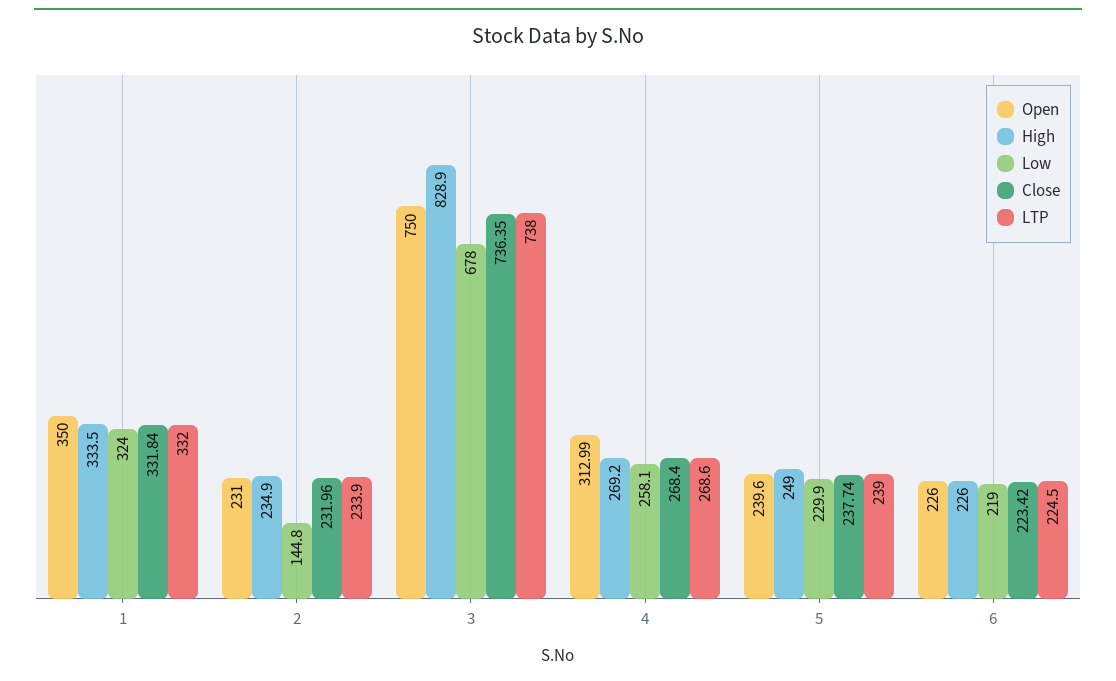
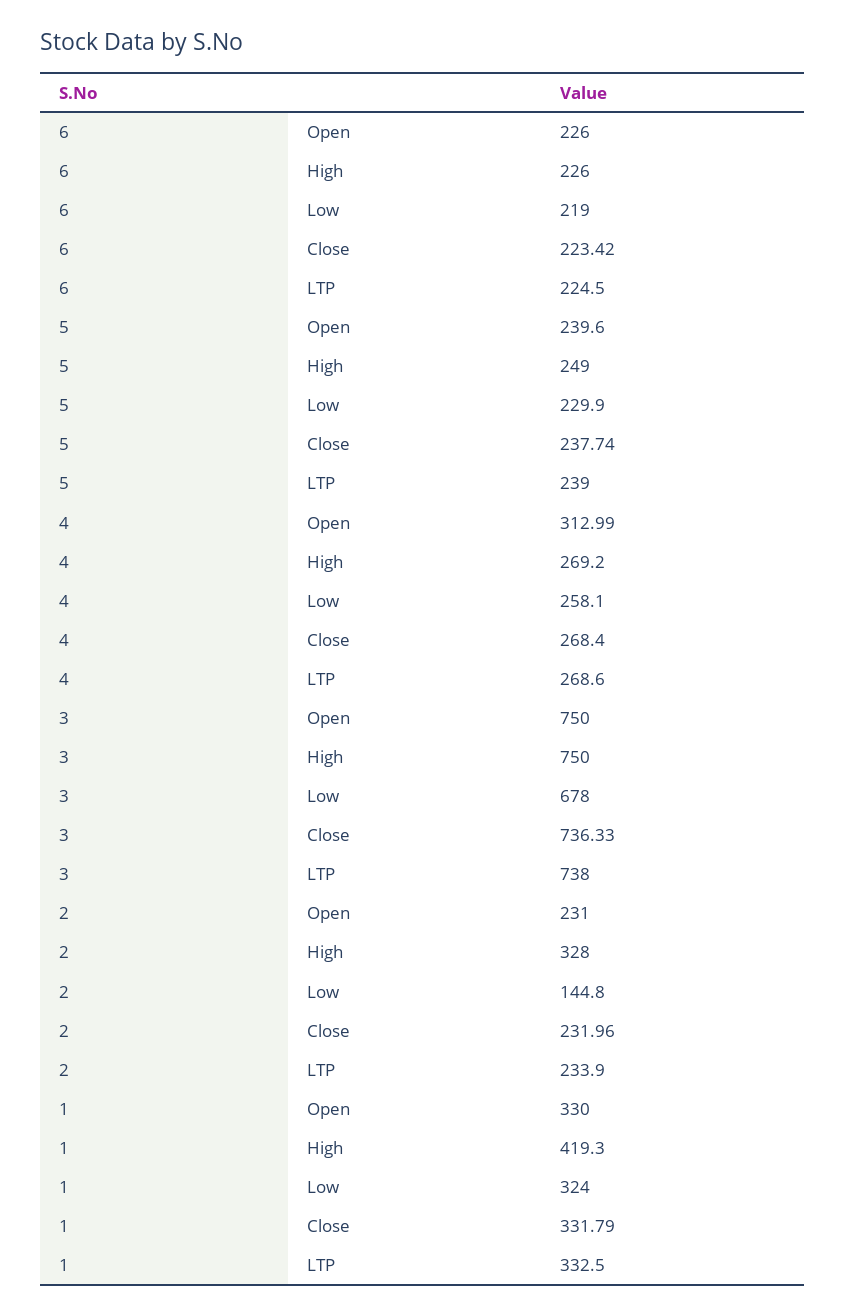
Open, 1: 350 -> 330
High, 1: 333.5 -> 419.3
Close, 1: 331.84 -> 331.79
LTP, 1: 332 -> 332.5
High, 2: 234.9 -> 328
High, 3: 828.9 -> 750
Close, 3: 736.35 -> 736.33

